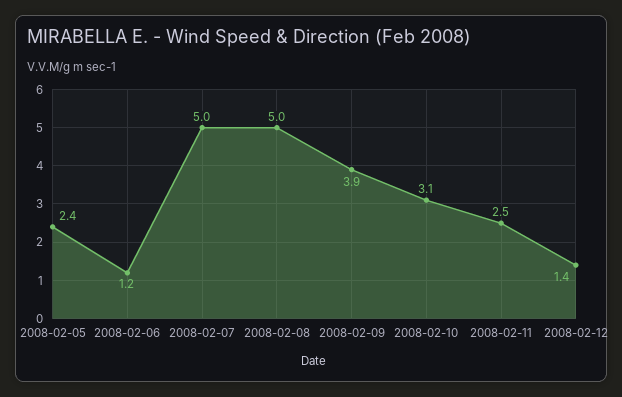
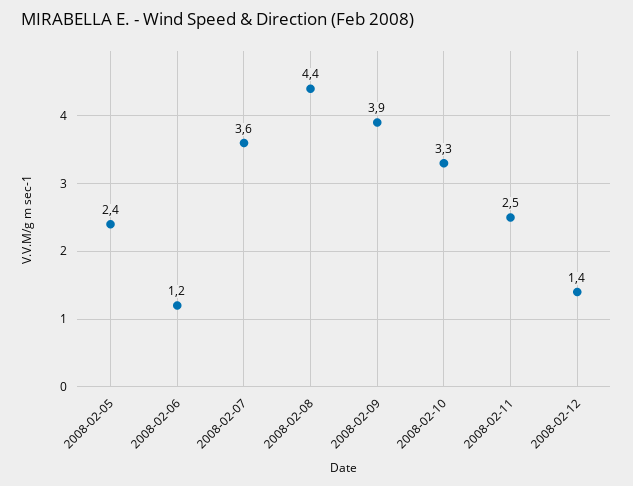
2008-02-07: 5 -> 3.6
2008-02-08: 5 -> 4.4
2008-02-10: 3.1 -> 3.3

